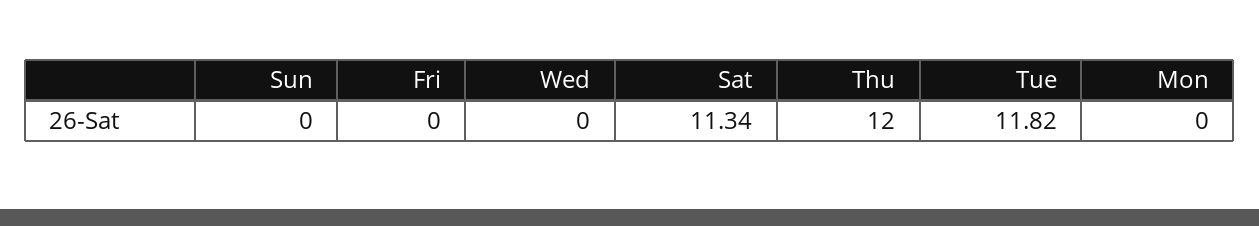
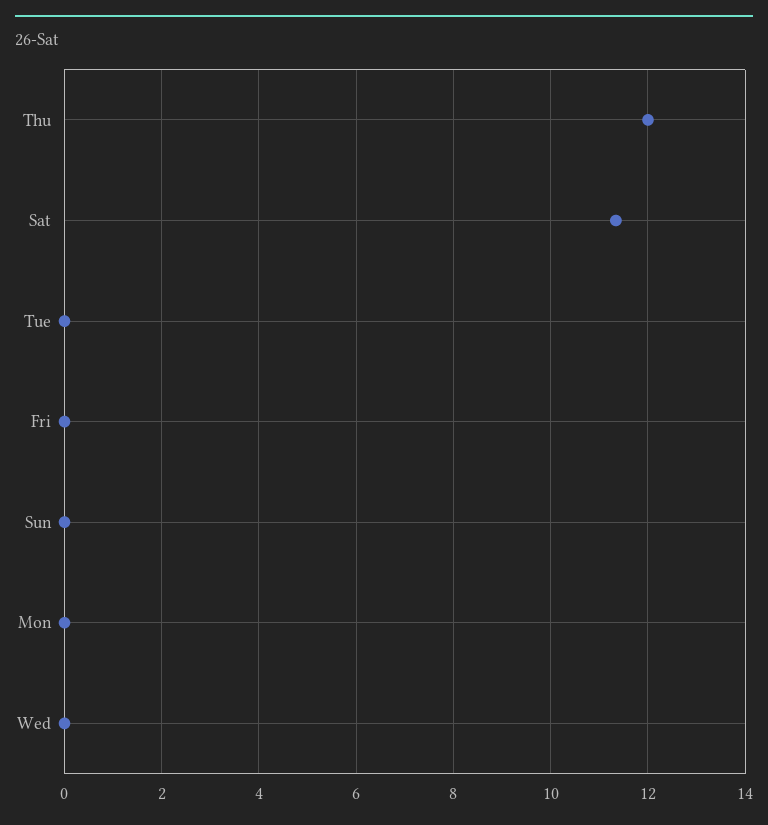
Tue: 11.82 -> 0

